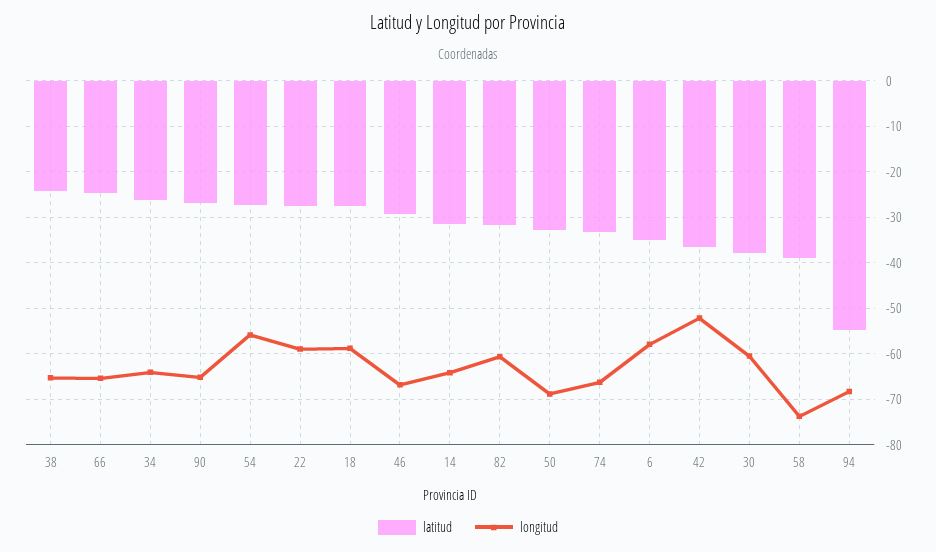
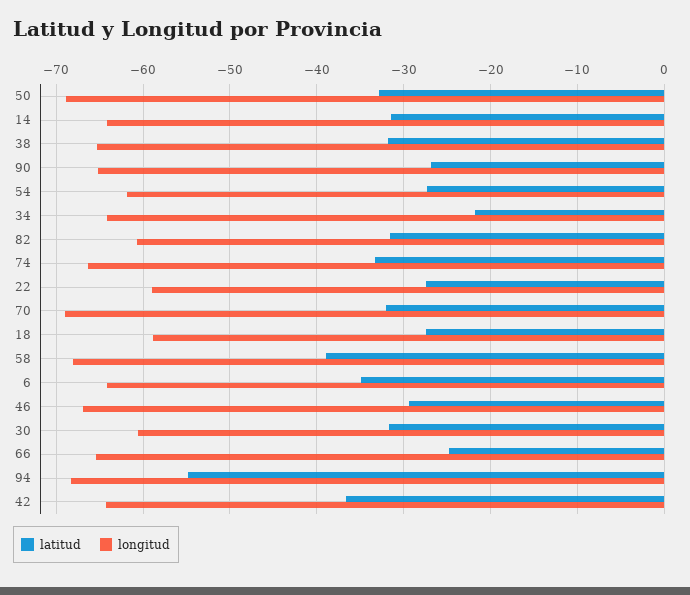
latitud, 38: -24 -> -32
latitud, 34: -26 -> -22
longitud, 54: -56 -> -62
longitud, 6: -58 -> -64
longitud, 42: -52 -> -64
latitud, 30: -38 -> -32
longitud, 58: -74 -> -68
latitud, 70: none -> -32
longitud, 70: none -> -69

